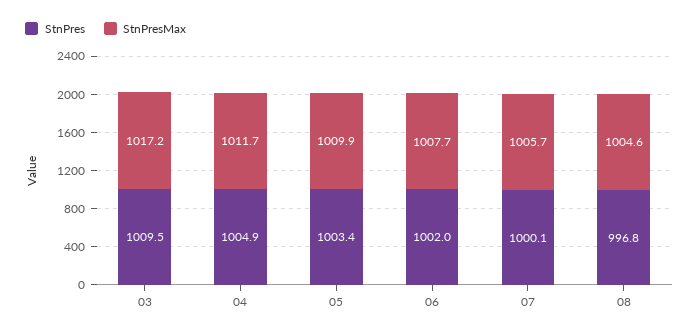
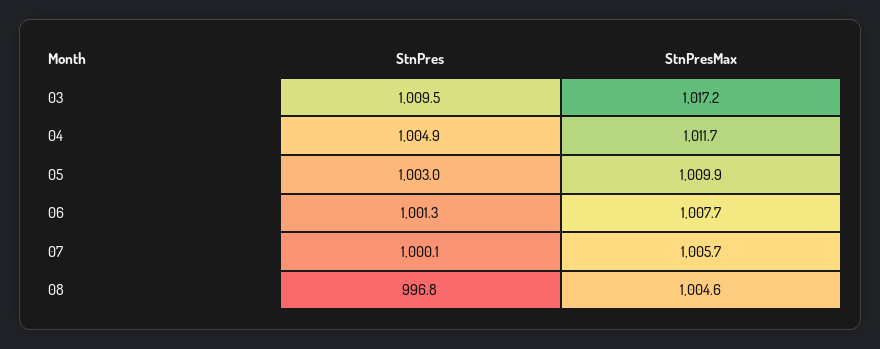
StnPres, 05: 1003.4 -> 1003
StnPres, 06: 1002 -> 1001.3

